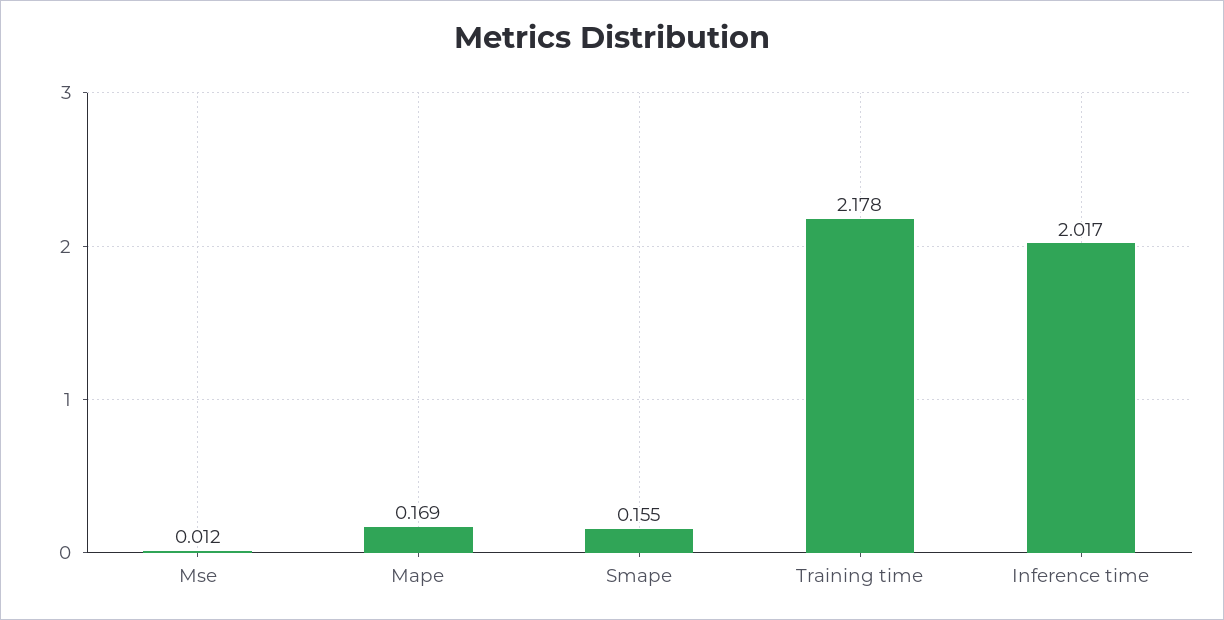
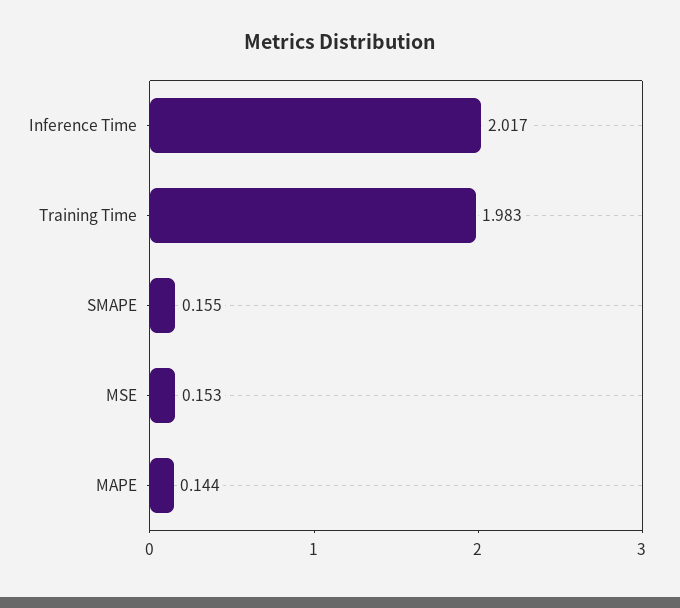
Mse: 0.012 -> 0.153
Mape: 0.169 -> 0.144
Training time: 2.178 -> 1.983

